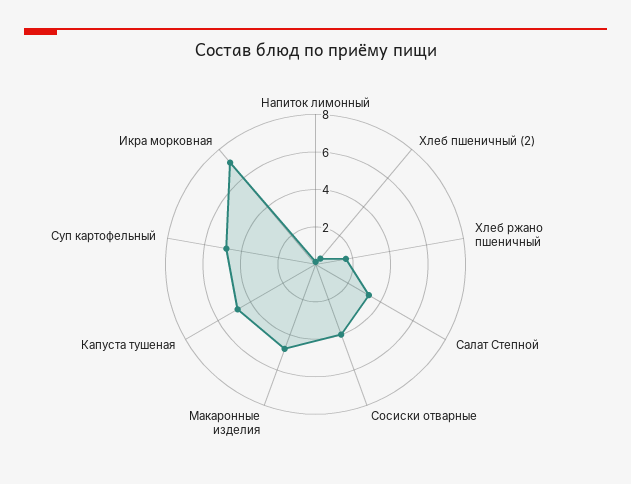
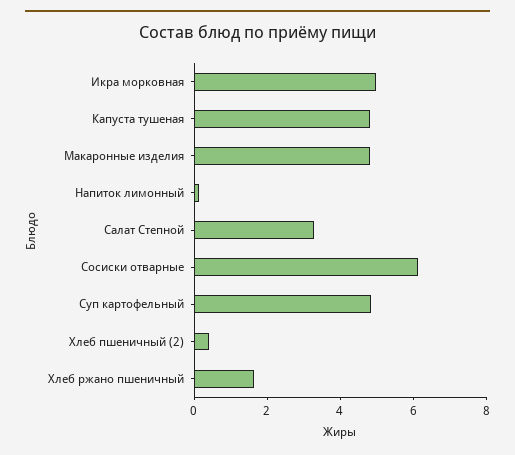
Сосиски отварные: 4 -> 6
Икра морковная: 7 -> 5

